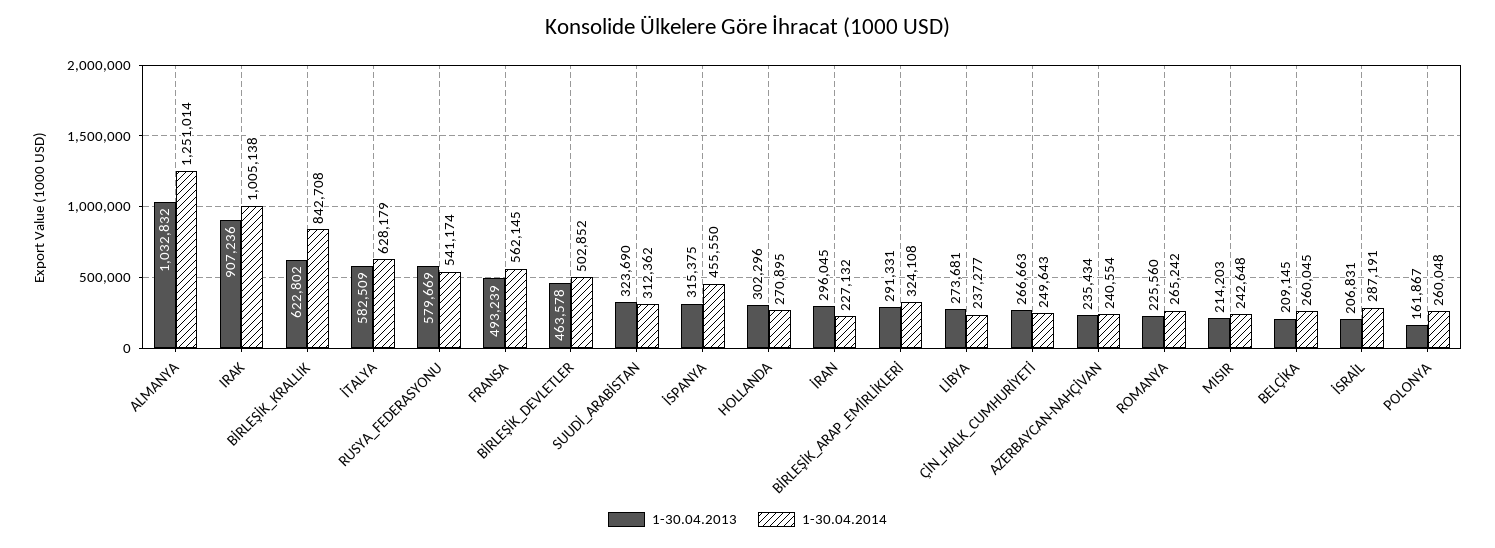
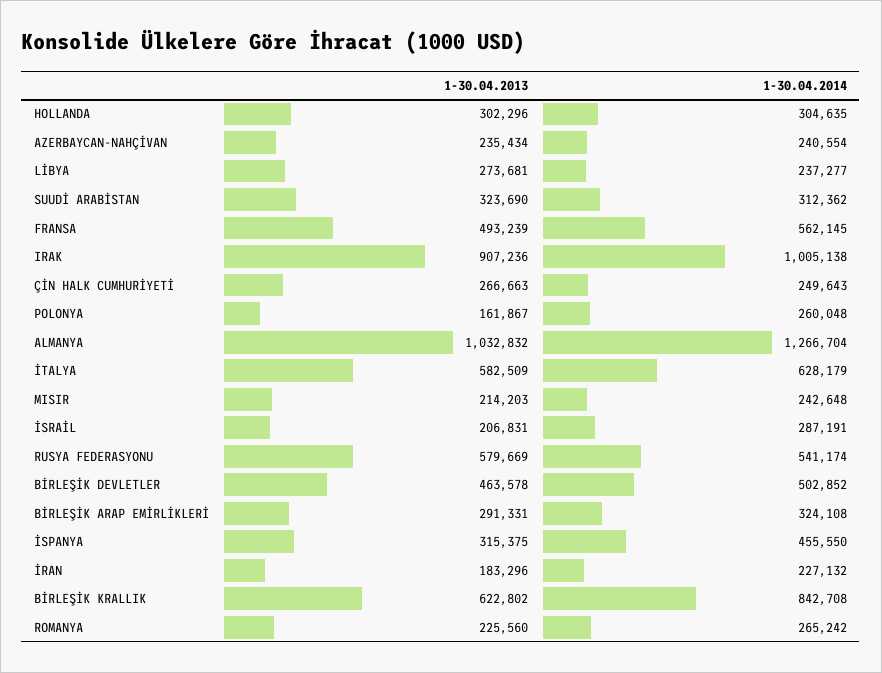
1-30.04.2014, ALMANYA: 1251014 -> 1266704
1-30.04.2014, HOLLANDA: 270895 -> 304635
1-30.04.2013, İRAN: 296045 -> 183296
1-30.04.2013, BELÇİKA: 209145 -> none
1-30.04.2014, BELÇİKA: 260045 -> none

